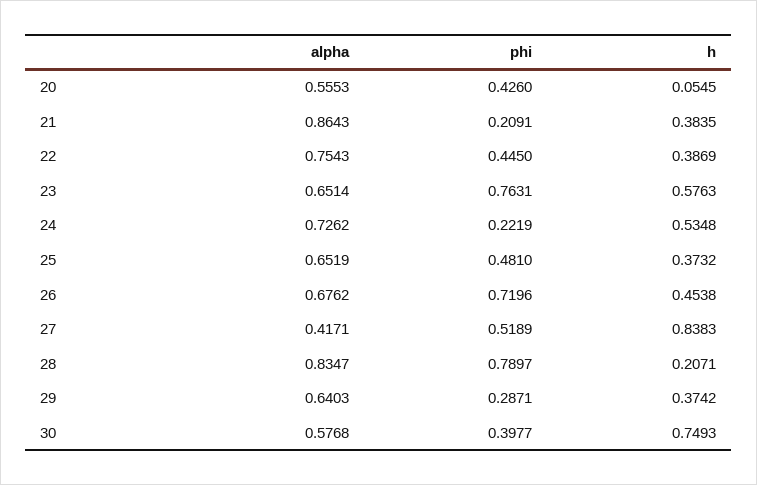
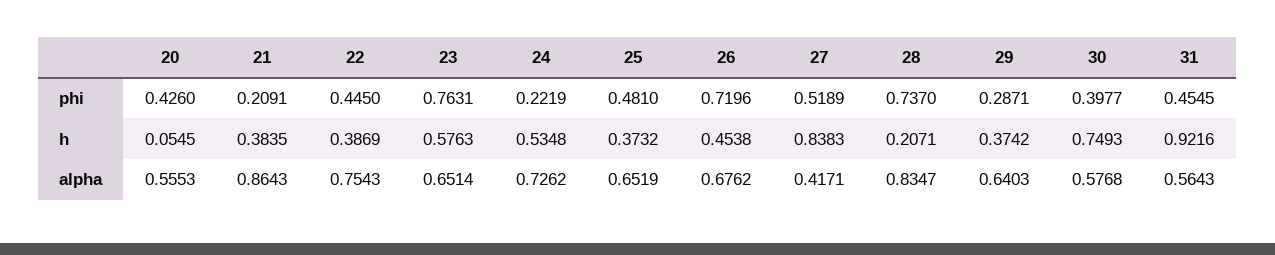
phi, 28: 0.7897 -> 0.737
phi, 31: none -> 0.4545
h, 31: none -> 0.9216
alpha, 31: none -> 0.5643

